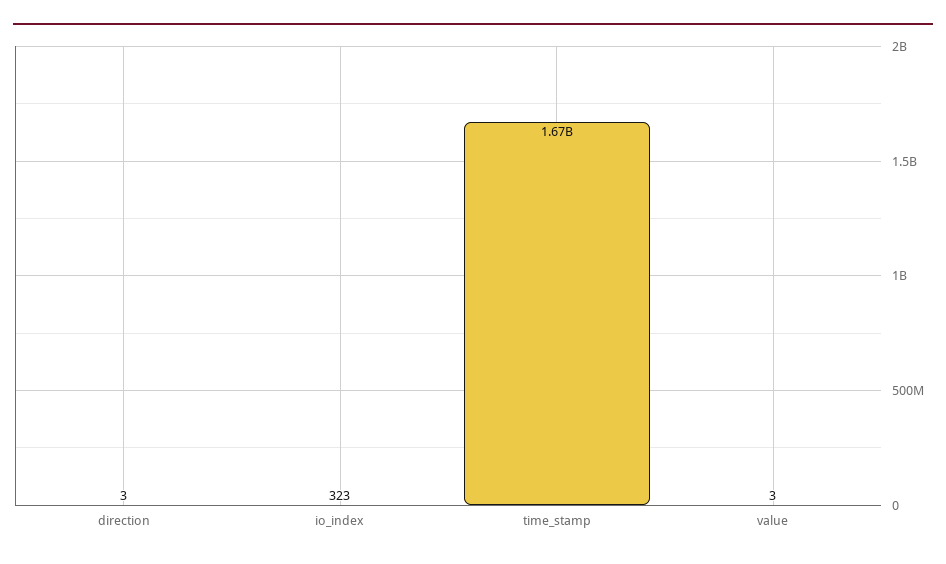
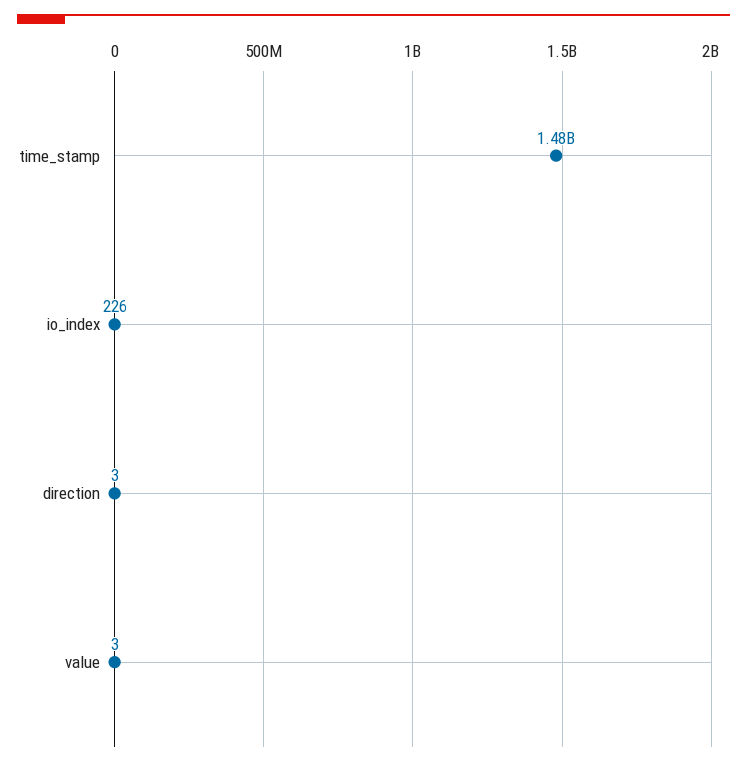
io_index: 323 -> 226
time_stamp: 1670000000 -> 1480000000

